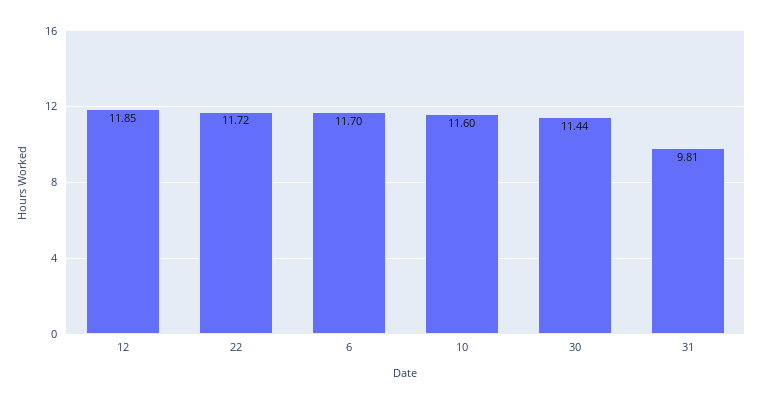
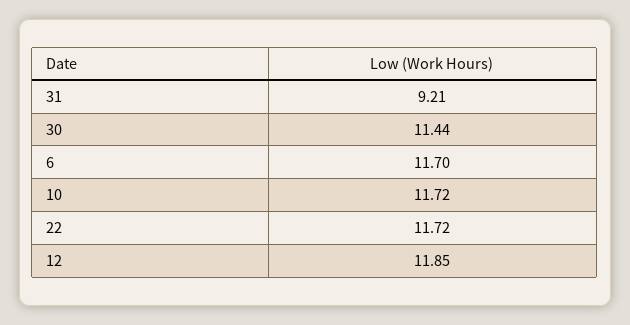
10: 11.6 -> 11.72
31: 9.81 -> 9.21

